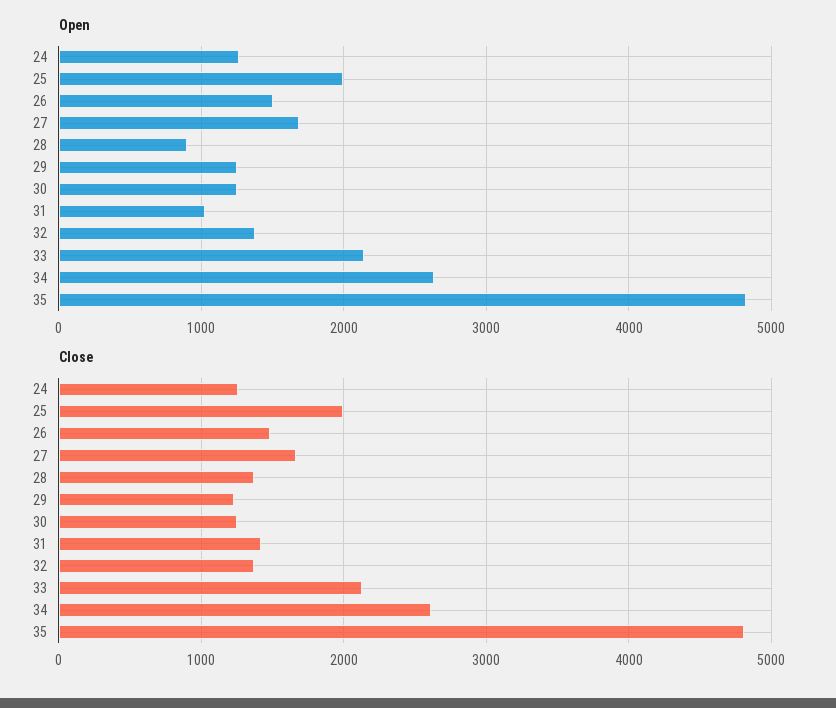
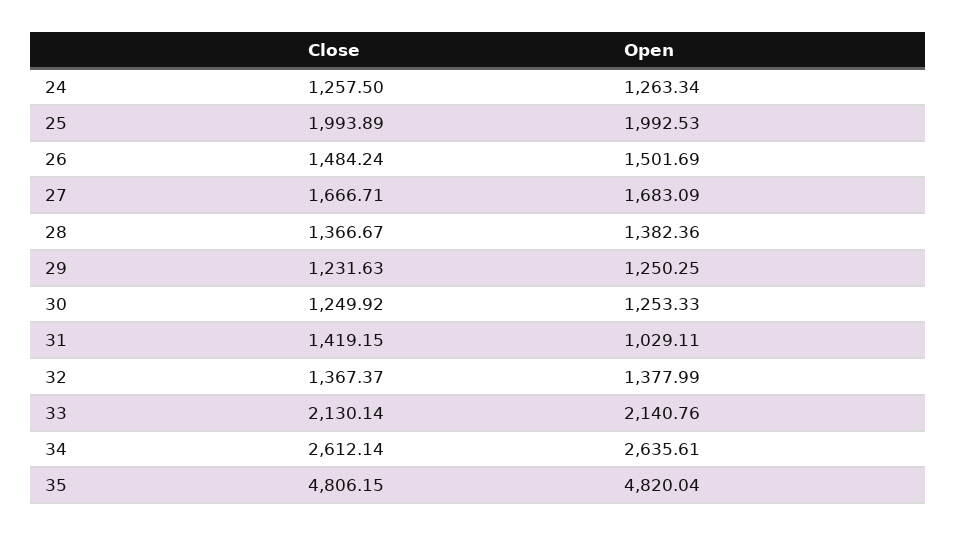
Open, 28: 900 -> 1382.36

